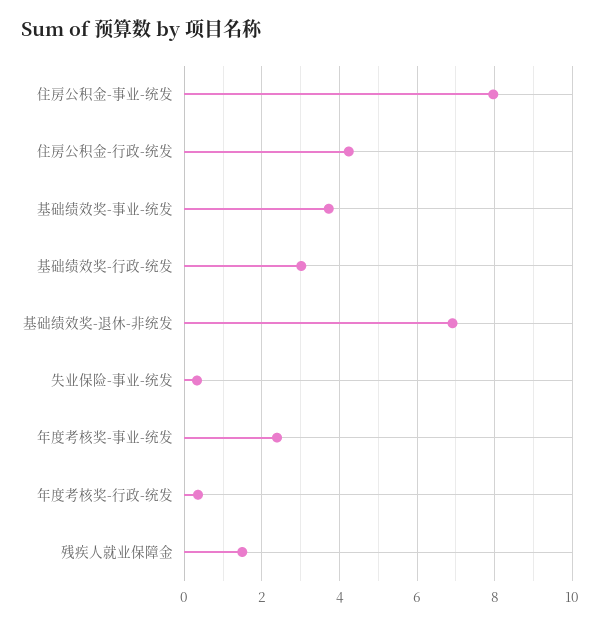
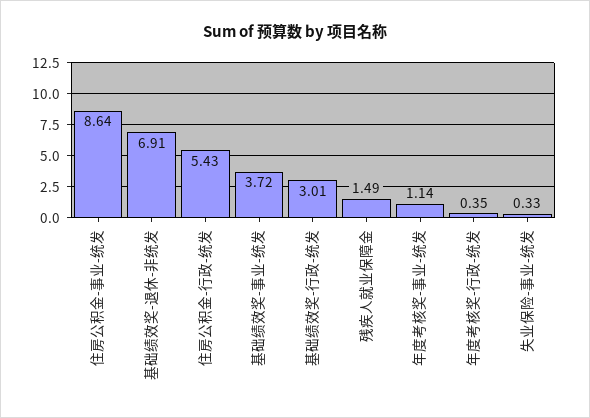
住房公积金-事业-统发: 8 -> 8.64
住房公积金-行政-统发: 4.2 -> 5.43
年度考核奖-事业-统发: 2.4 -> 1.14

